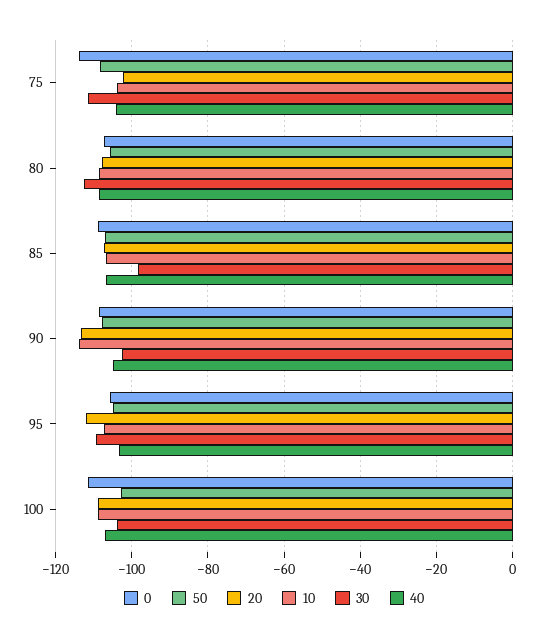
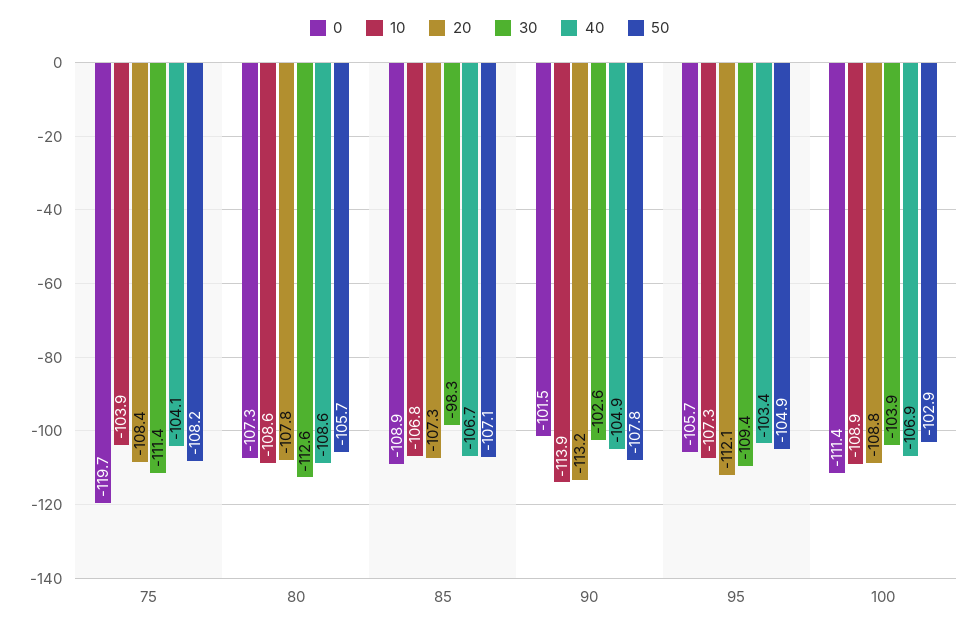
0, 75: -114 -> -119.7
20, 75: -102 -> -108.4
0, 90: -108 -> -101.5

